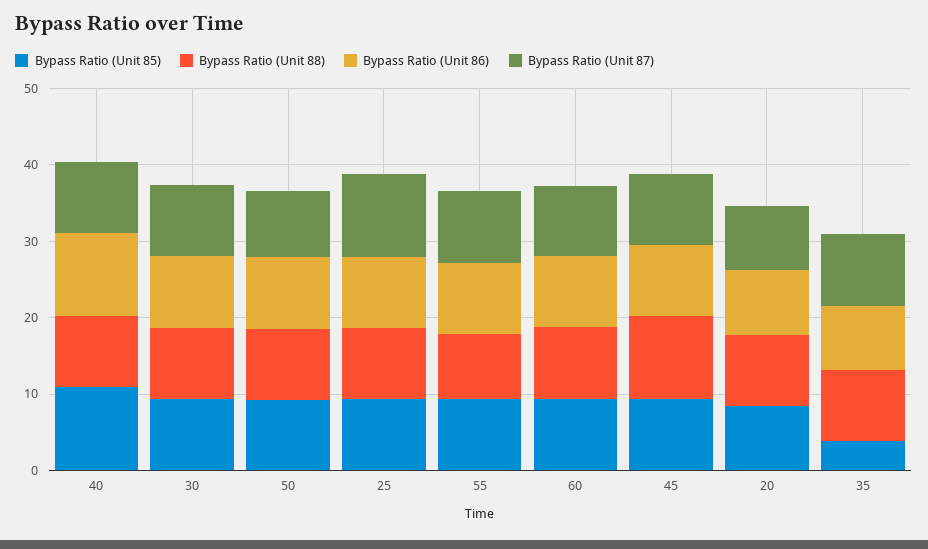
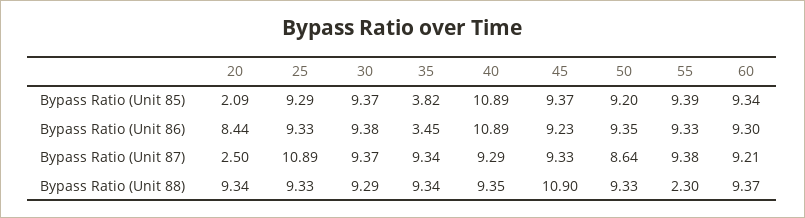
Bypass Ratio (Unit 88), 55: 8 -> 2.3
Bypass Ratio (Unit 85), 20: 8 -> 2.09
Bypass Ratio (Unit 87), 20: 8 -> 2.5
Bypass Ratio (Unit 86), 35: 8 -> 3.45

